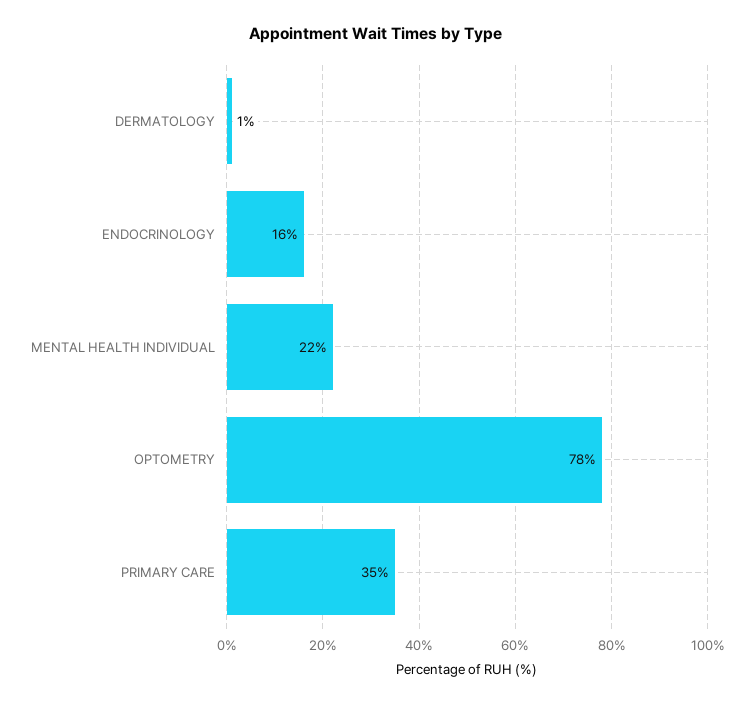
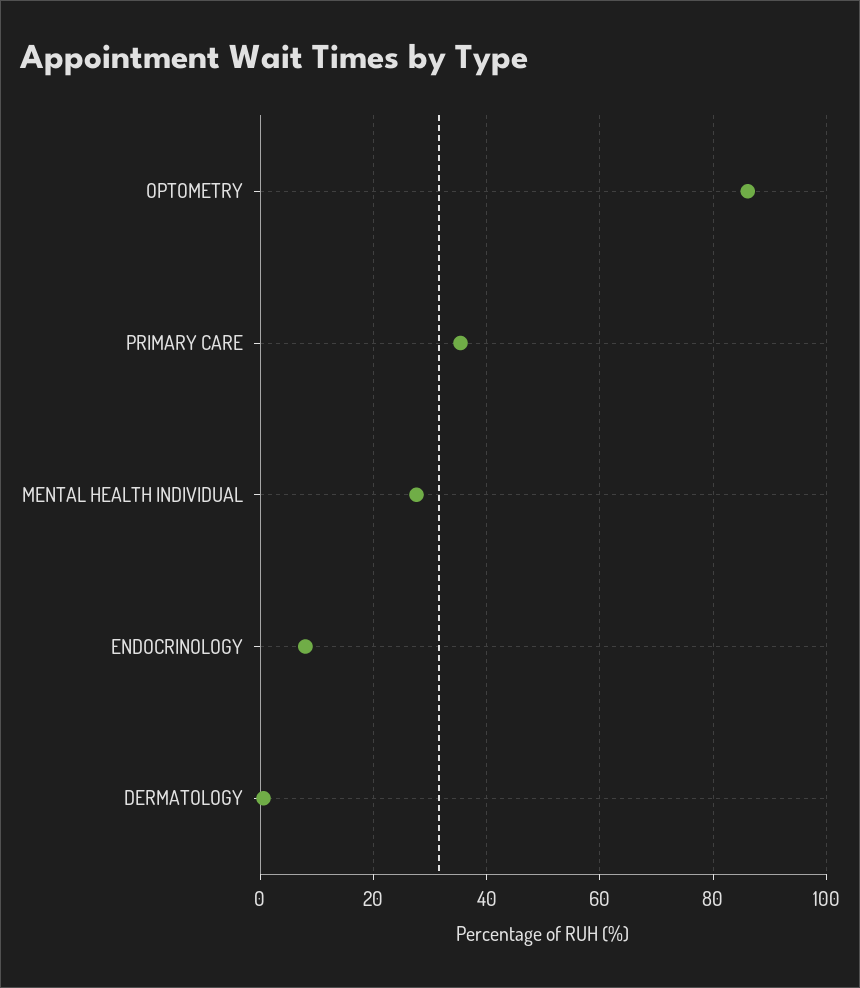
ENDOCRINOLOGY: 16 -> 8
MENTAL HEALTH INDIVIDUAL: 22 -> 28
OPTOMETRY: 78 -> 86

